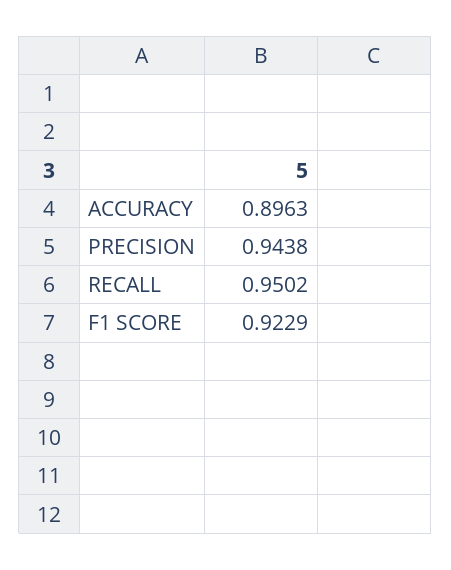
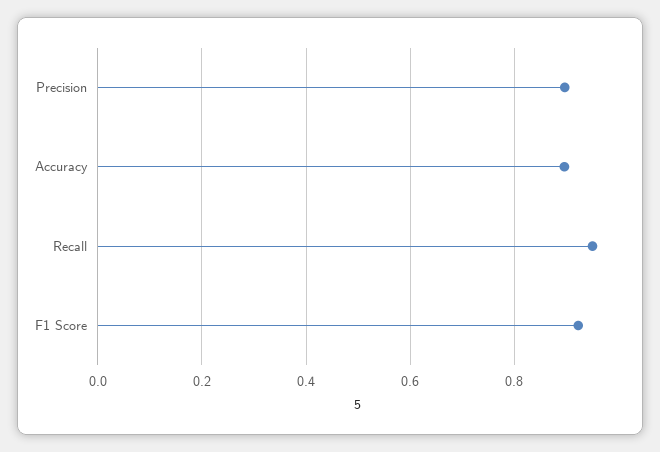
PRECISION: 0.9438 -> 0.9

